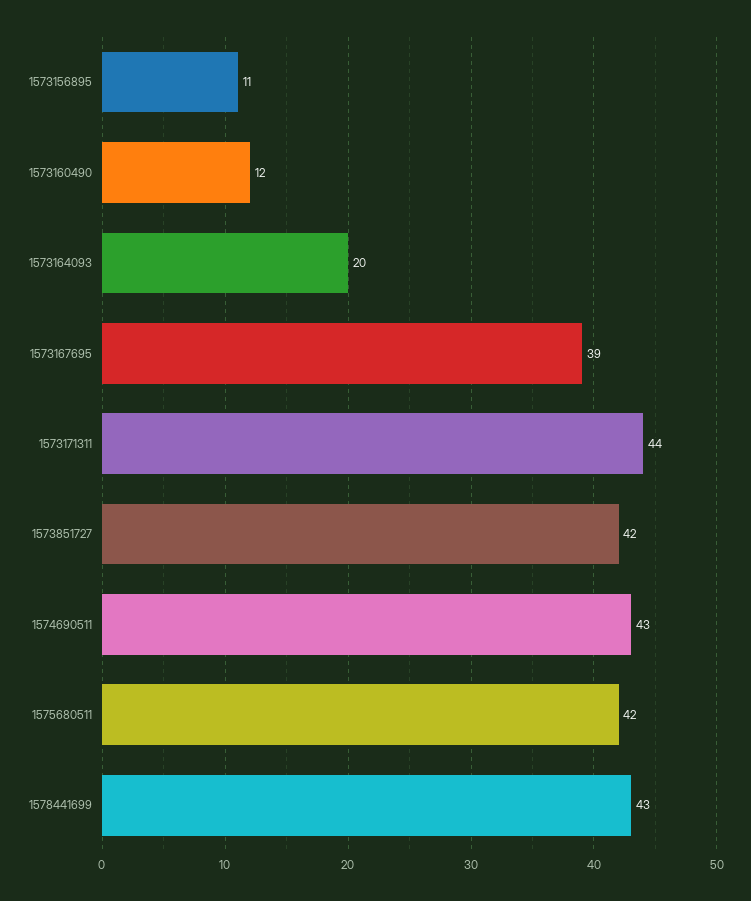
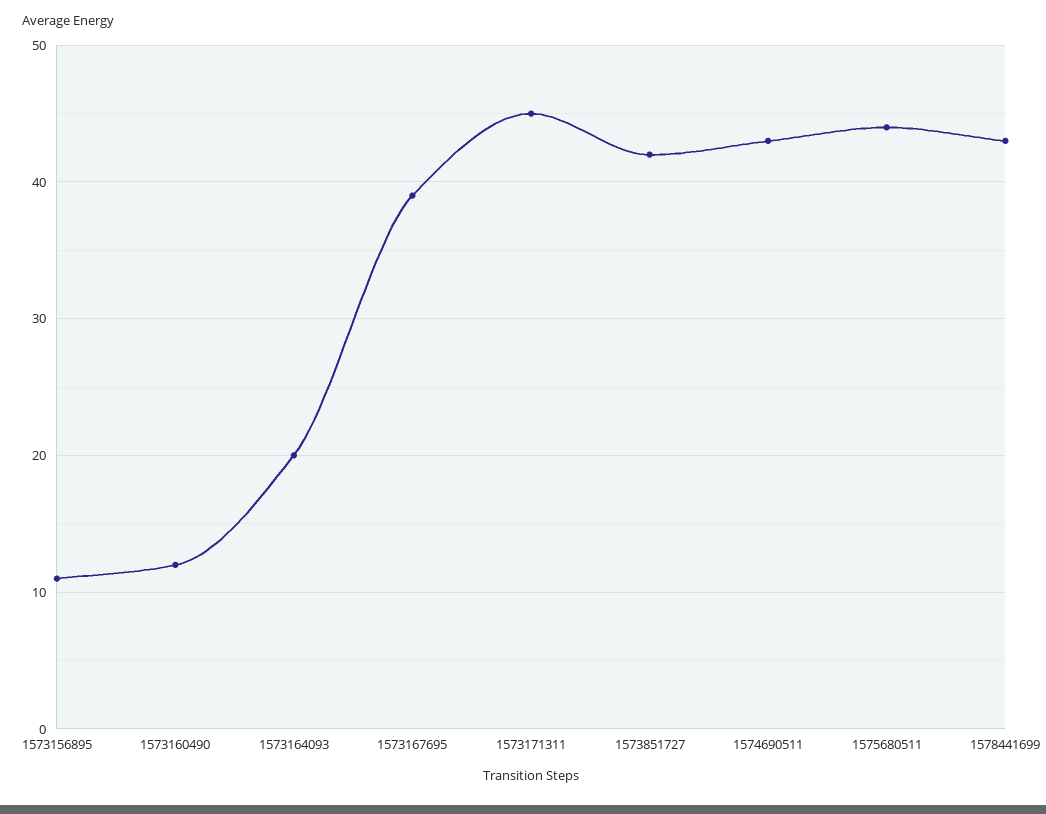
1573171311: 44 -> 45
1575680511: 42 -> 44

